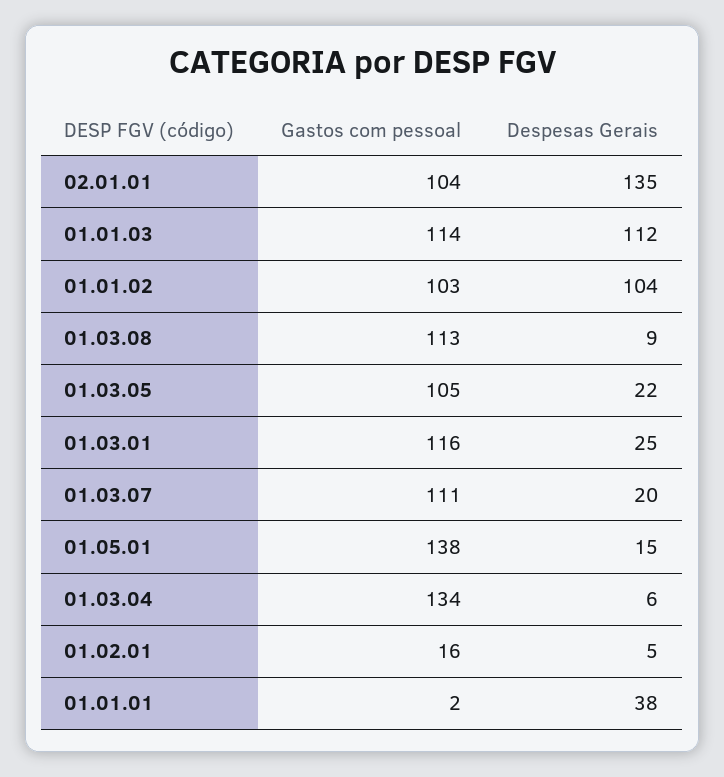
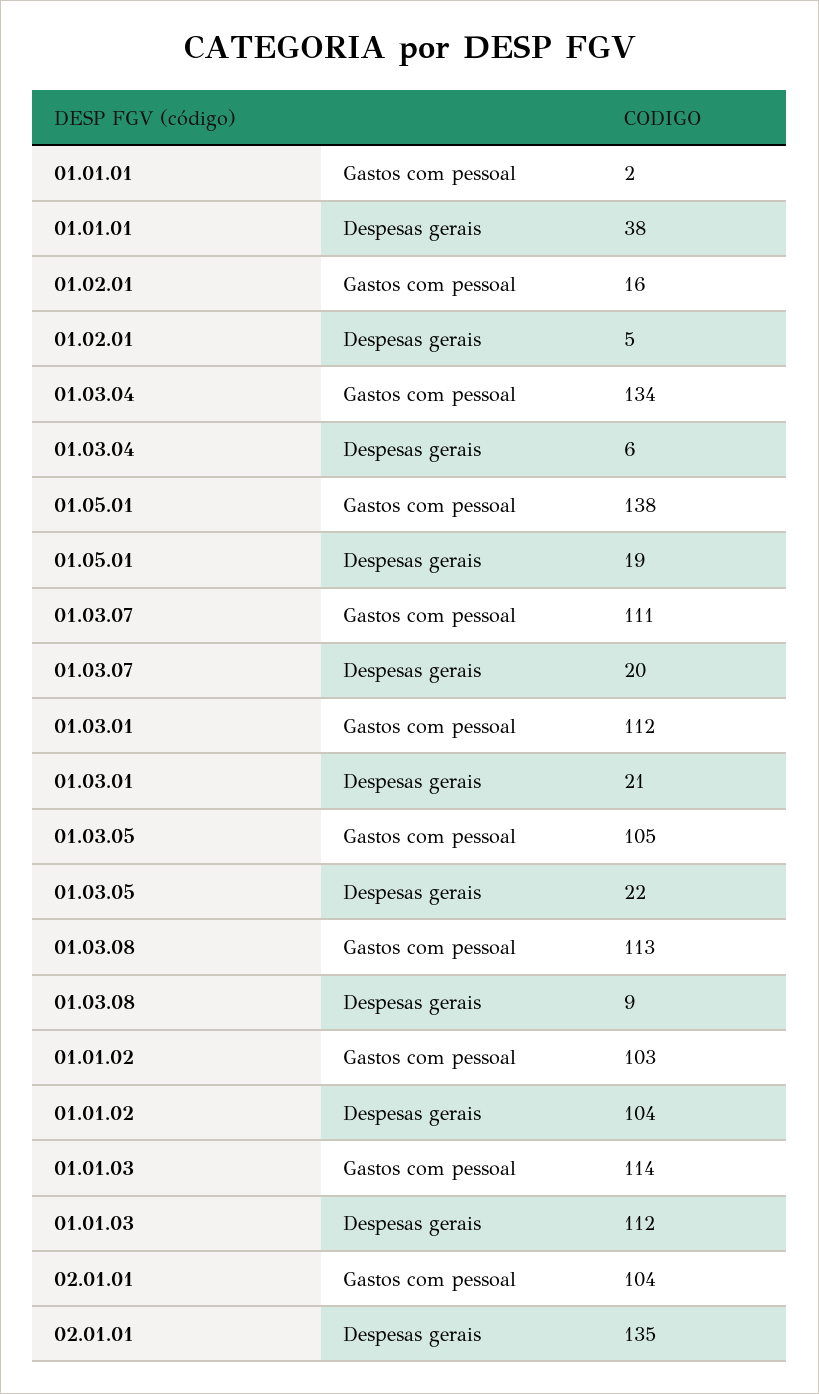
Gastos com pessoal, 01.03.01: 116 -> 112
Despesas Gerais, 01.03.01: 25 -> 21
Despesas Gerais, 01.05.01: 15 -> 19

